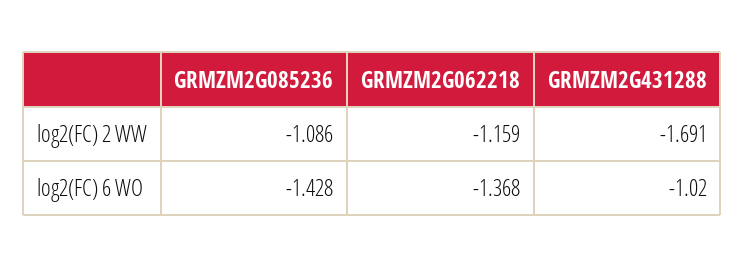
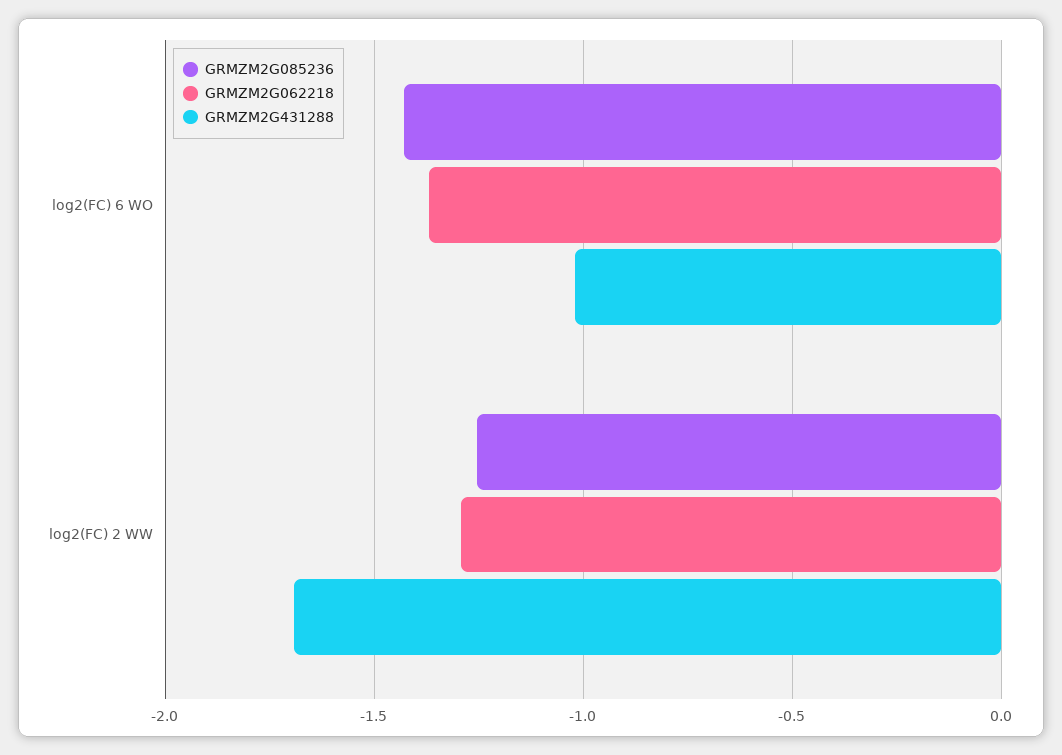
GRMZM2G085236, log2(FC) 2 WW: -1.086 -> -1.25
GRMZM2G062218, log2(FC) 2 WW: -1.159 -> -1.3

